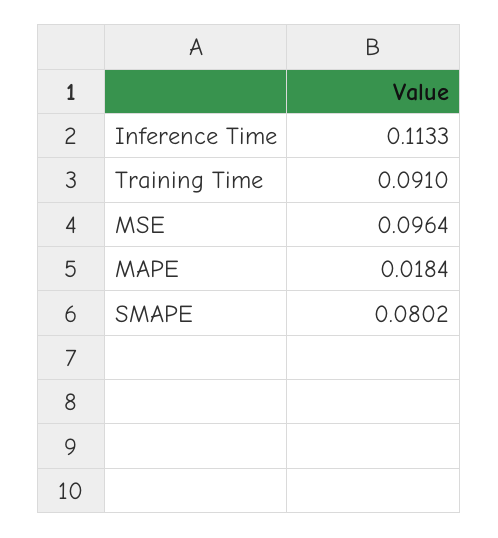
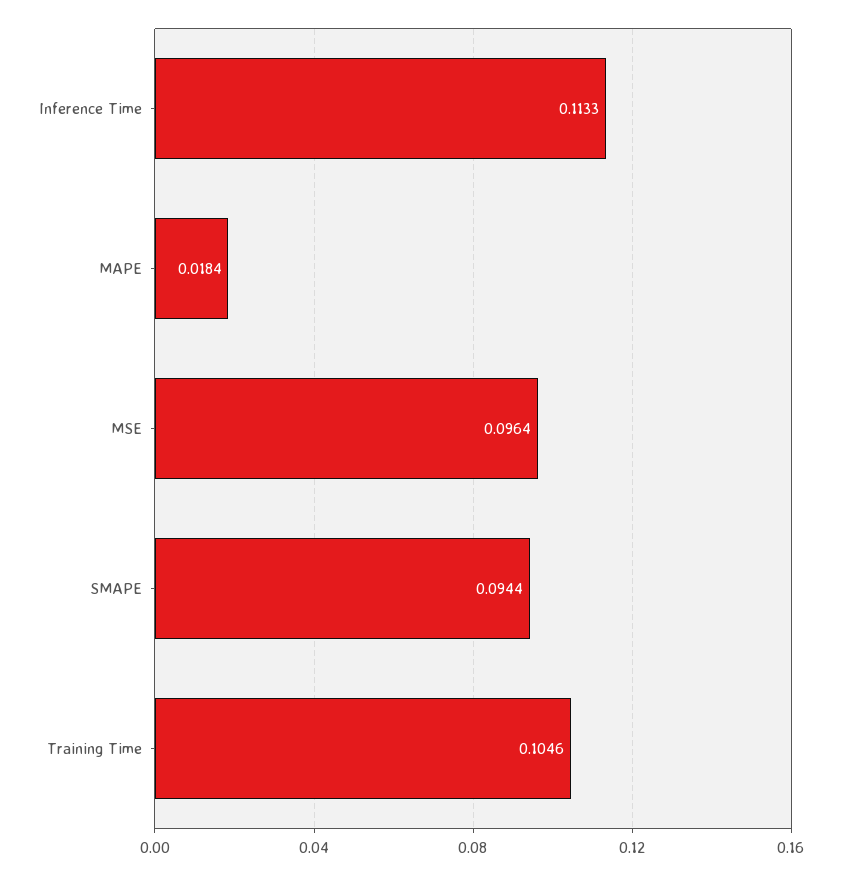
Training Time: 0.091 -> 0.1046
SMAPE: 0.0802 -> 0.0944

